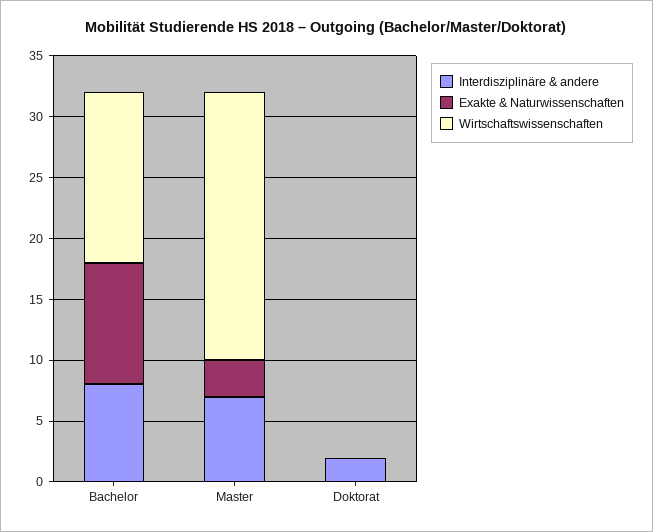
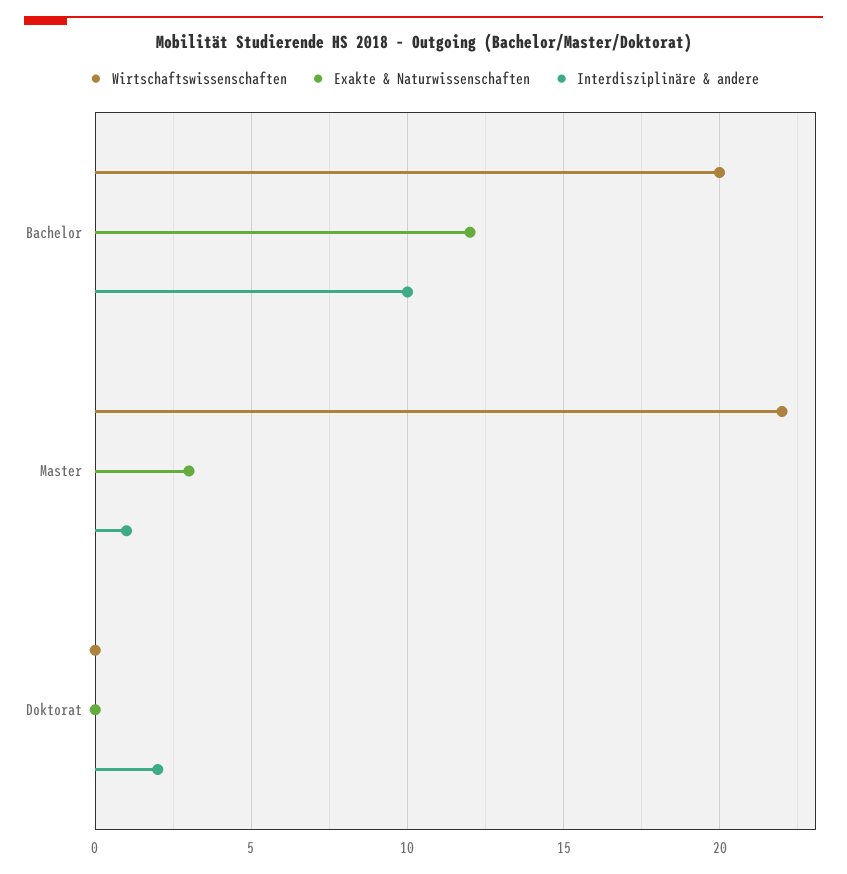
Interdisziplinäre & andere, Bachelor: 8 -> 10
Exakte & Naturwissenschaften, Bachelor: 10 -> 12
Wirtschaftswissenschaften, Bachelor: 14 -> 20
Interdisziplinäre & andere, Master: 7 -> 1

